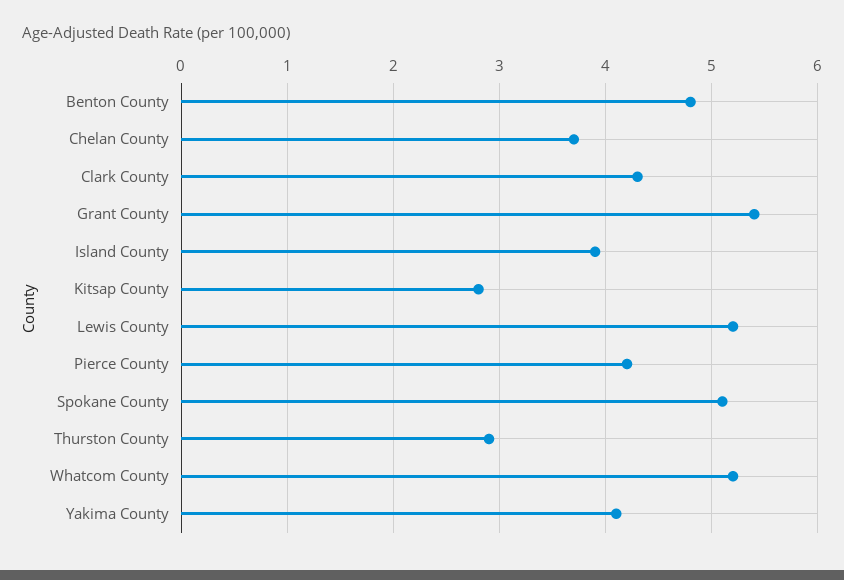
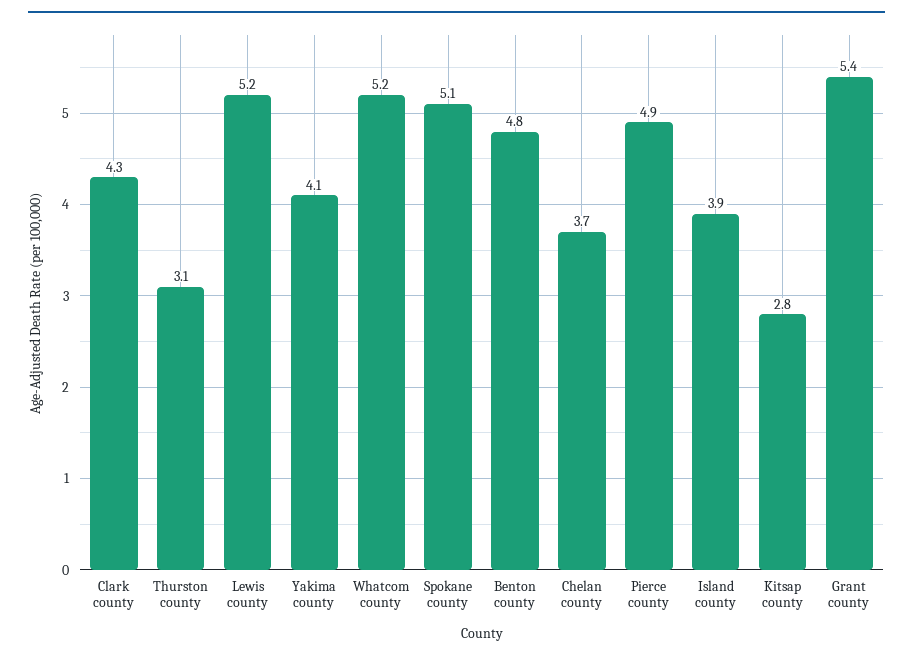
Pierce County: 4.2 -> 4.9
Thurston County: 2.9 -> 3.1

